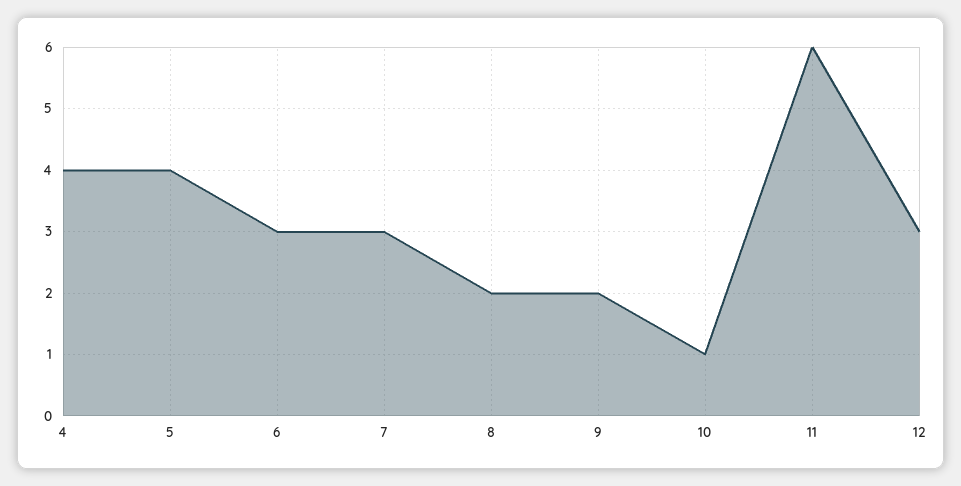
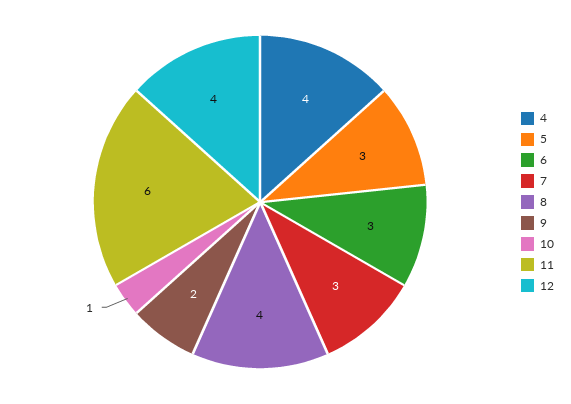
5: 4 -> 3
8: 2 -> 4
12: 3 -> 4

